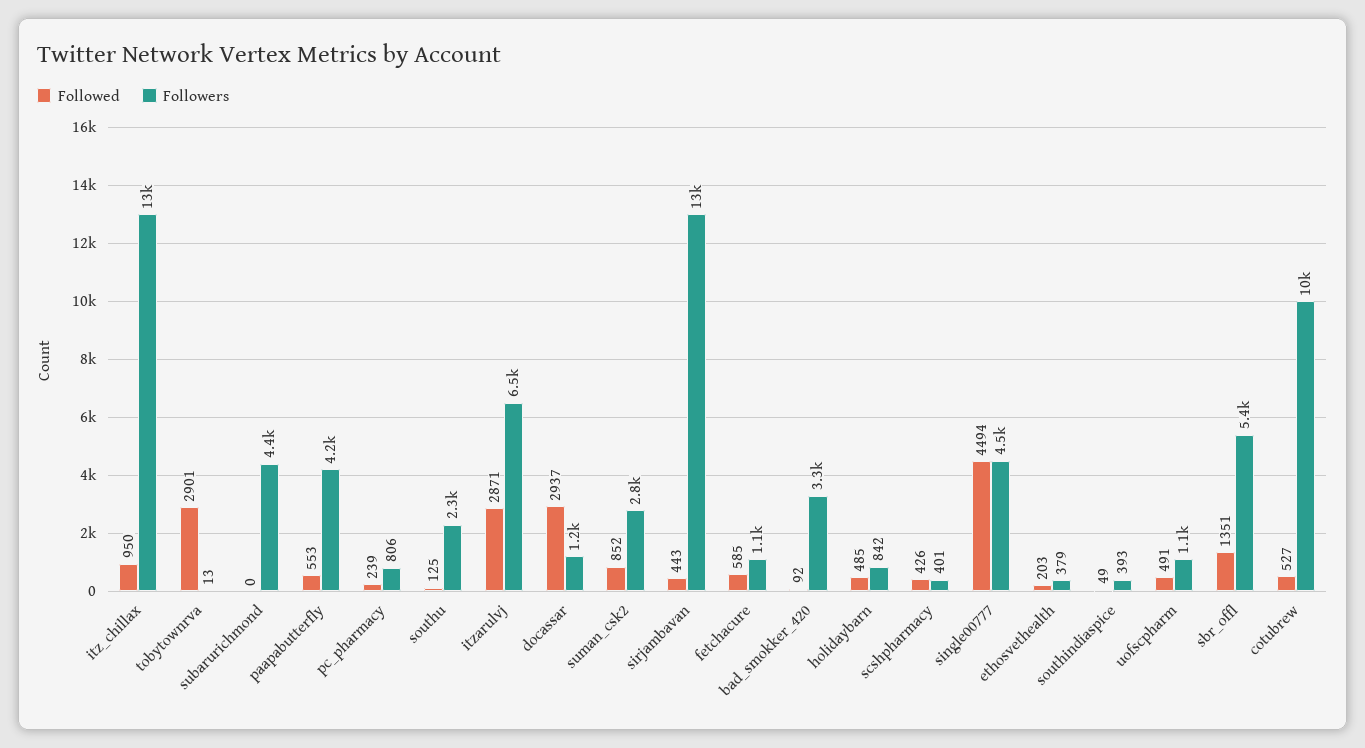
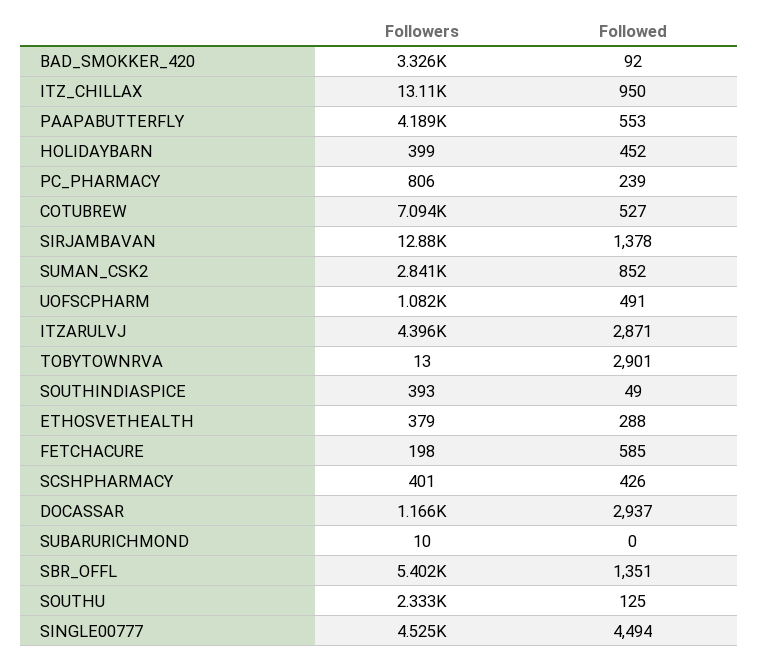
Followers, subarurichmond: 4400 -> 10
Followers, itzarulvj: 6500 -> 4396
Followed, sirjambavan: 443 -> 1378
Followers, fetchacure: 1100 -> 198
Followed, holidaybarn: 485 -> 452
Followers, holidaybarn: 842 -> 399
Followed, ethosvethealth: 203 -> 288
Followers, cotubrew: 10000 -> 7094

